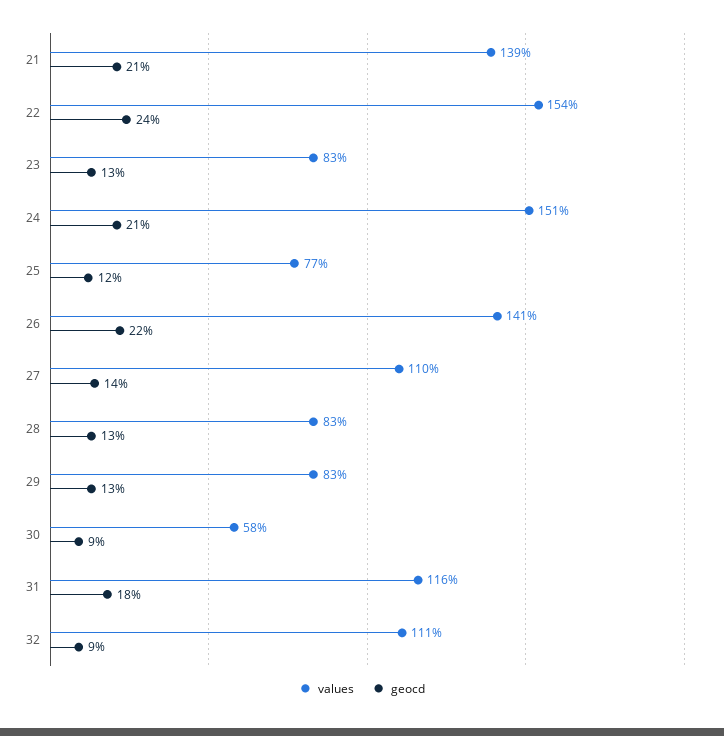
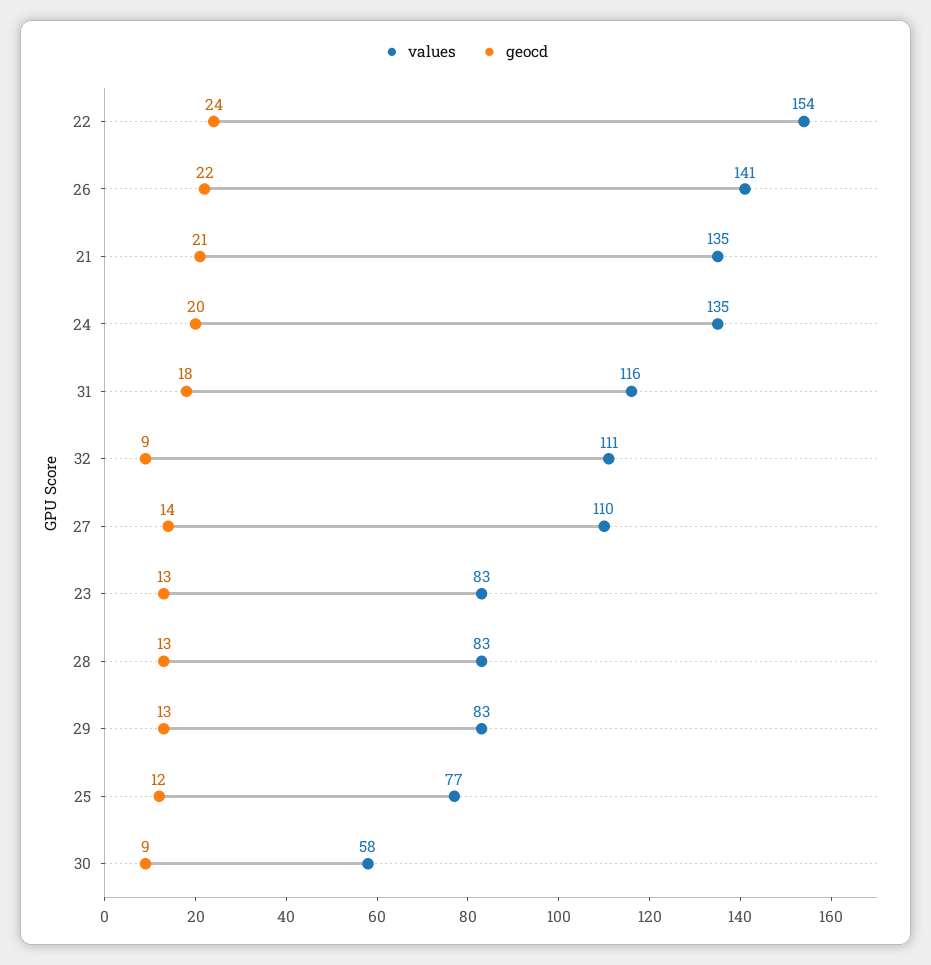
values, 21: 139 -> 135
values, 24: 151 -> 135
geocd, 24: 21 -> 20

